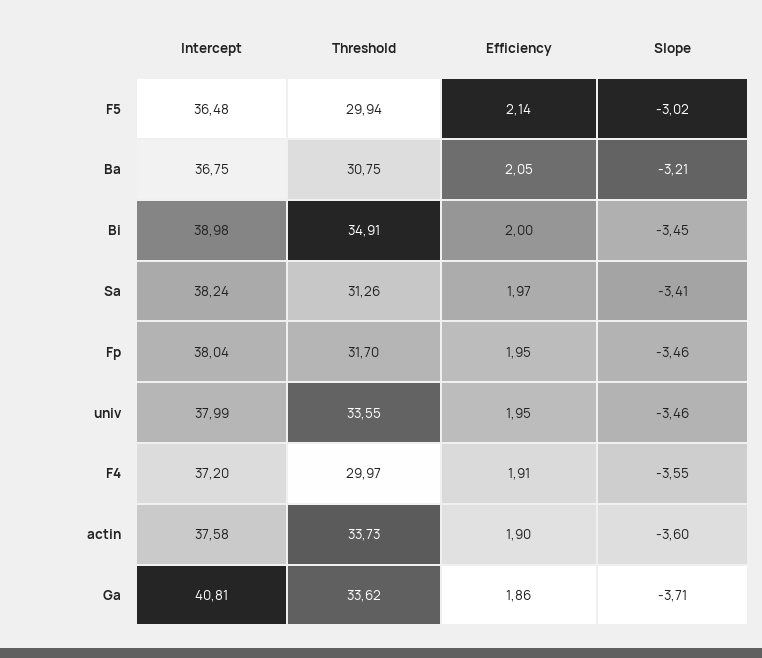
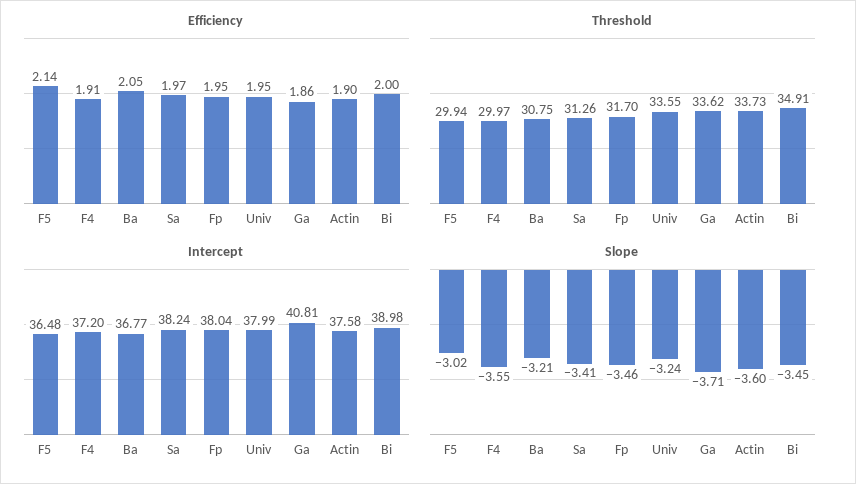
Intercept, Ba: 36.75 -> 36.77
Slope, univ: -3.46 -> -3.24

